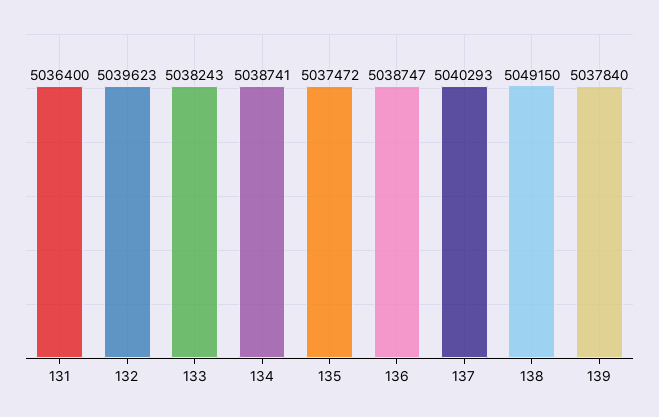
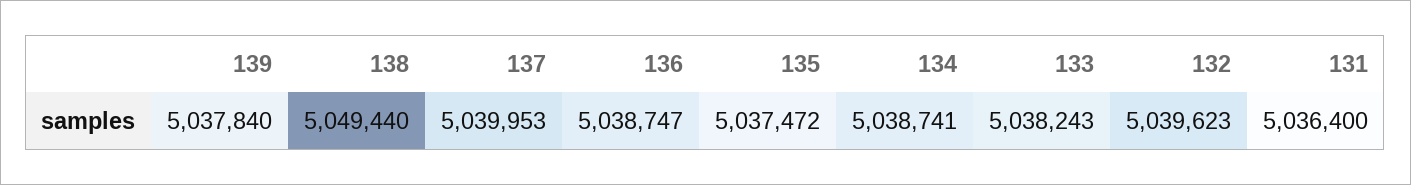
137: 5040293 -> 5039953
138: 5049150 -> 5049440

